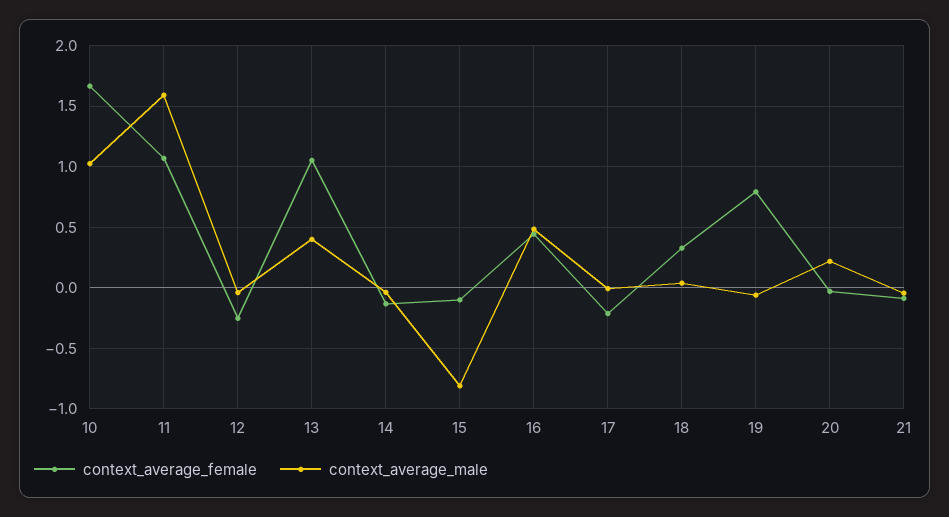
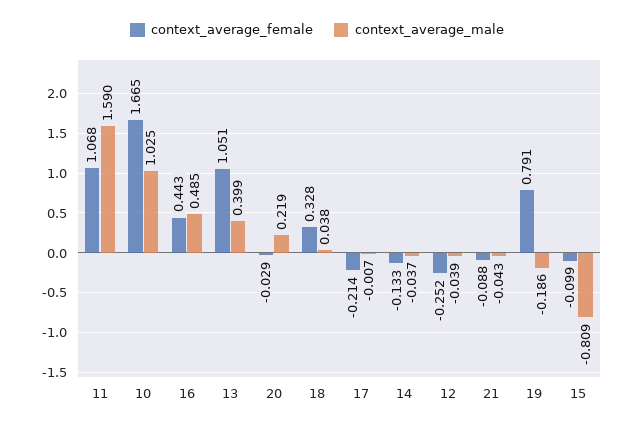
context_average_male, 19: -0.05 -> -0.186

